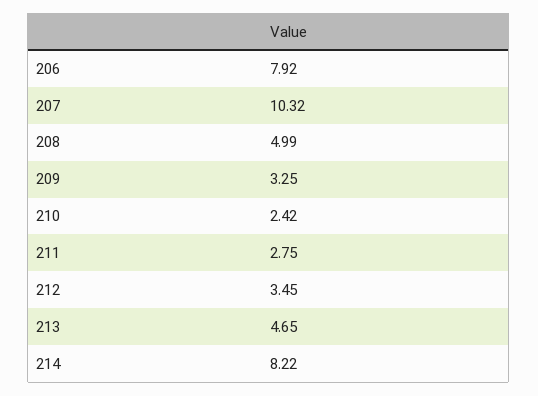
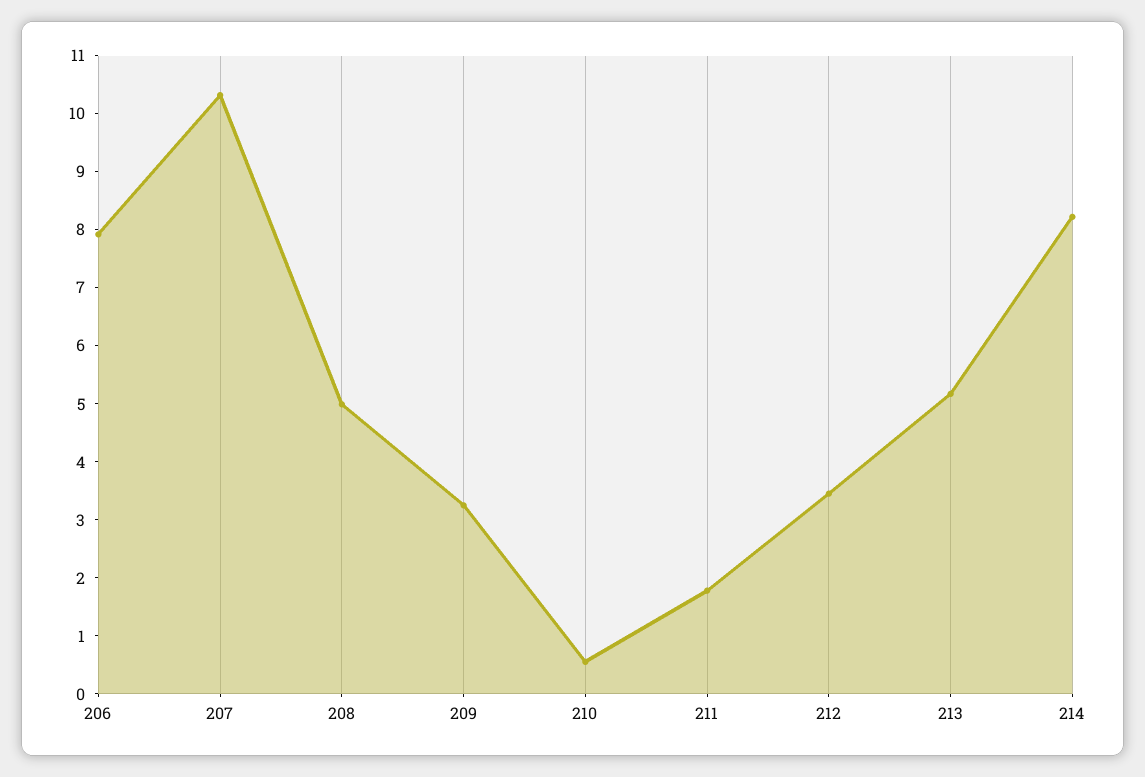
210: 2.42 -> 0.6
211: 2.75 -> 1.8
213: 4.65 -> 5.2

